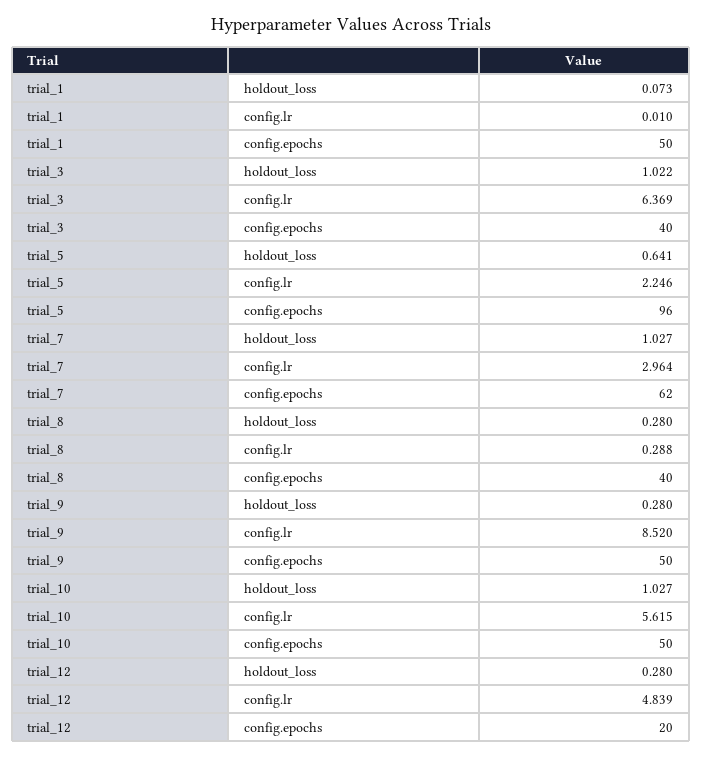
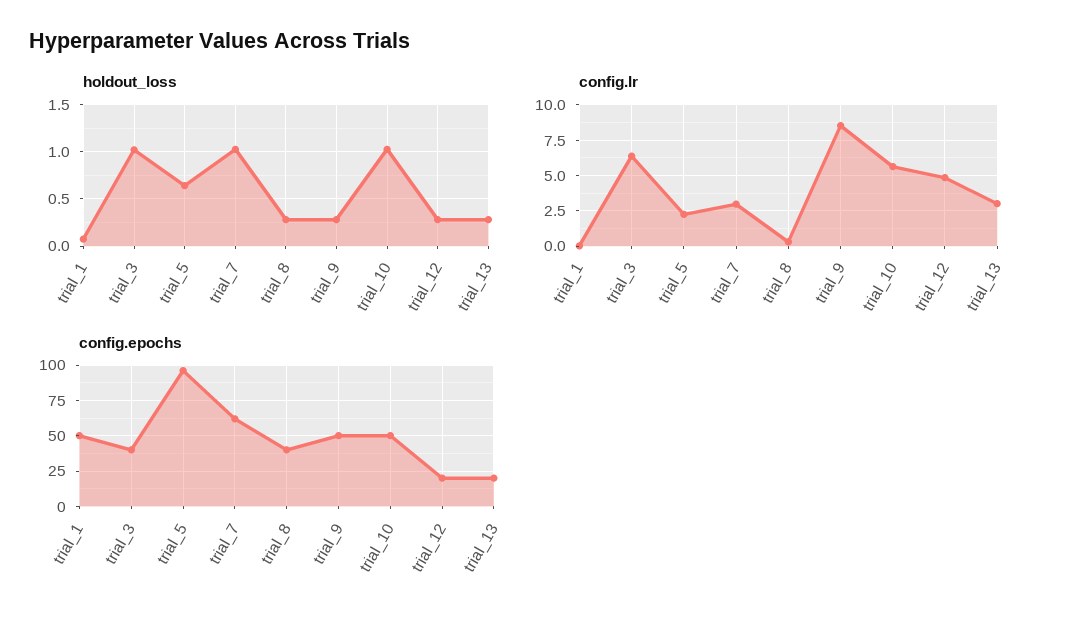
holdout_loss, trial_13: none -> 0.3
config.lr, trial_13: none -> 3
config.epochs, trial_13: none -> 20

